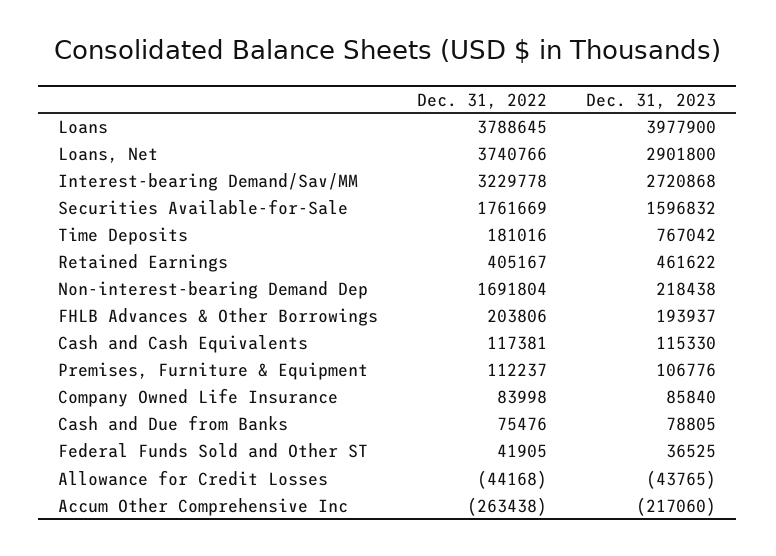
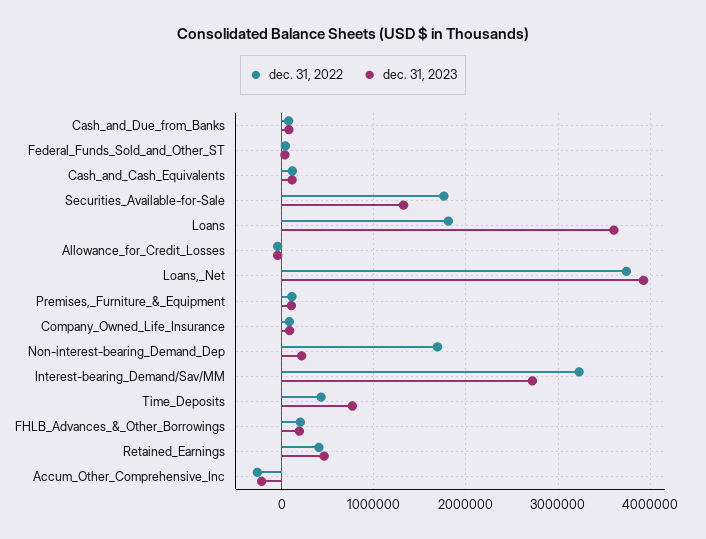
Dec. 31, 2022, Loans: 3788645 -> 1800000
Dec. 31, 2023, Loans: 3977900 -> 3600000
Dec. 31, 2023, Loans, Net: 2901800 -> 3900000
Dec. 31, 2023, Securities Available-for-Sale: 1596832 -> 1300000
Dec. 31, 2022, Time Deposits: 181016 -> 400000

